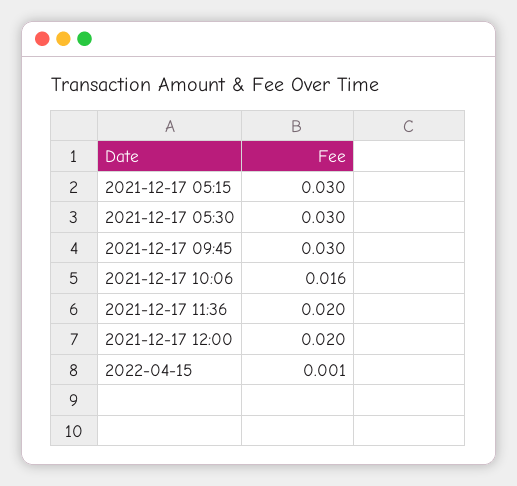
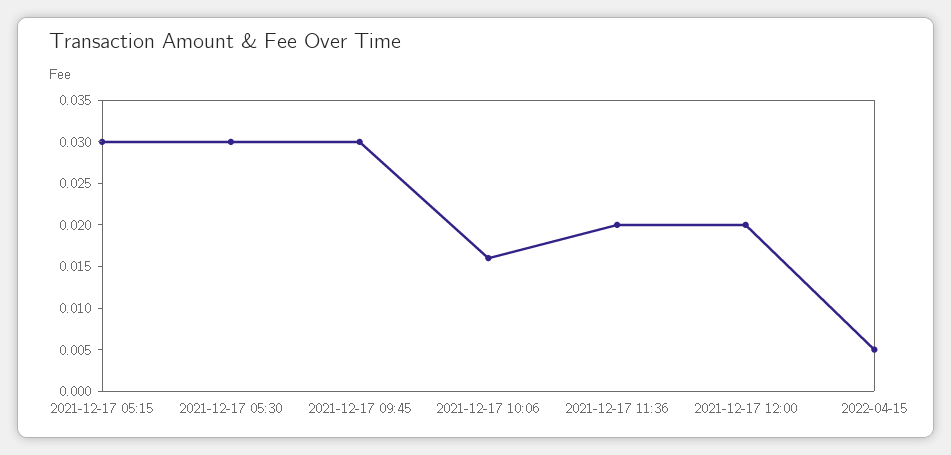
2022-04-15: 0.001 -> 0.005

